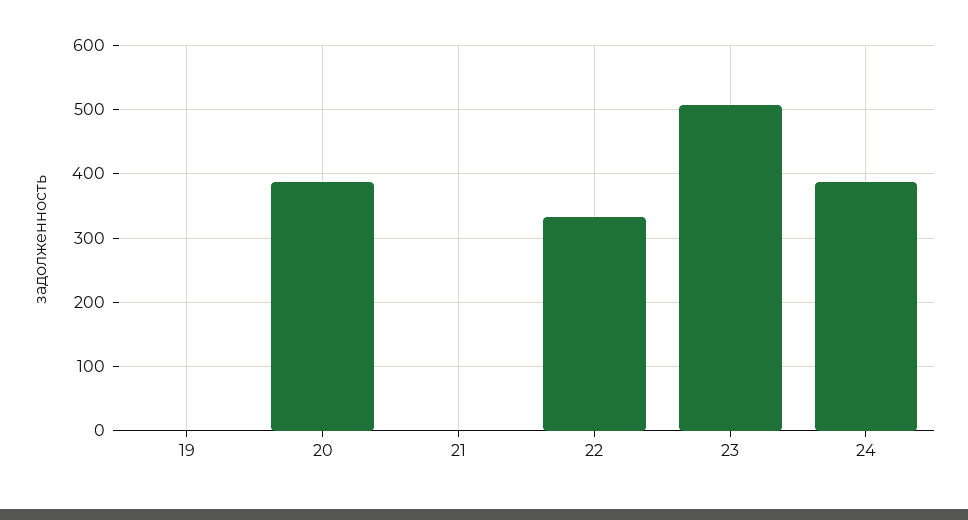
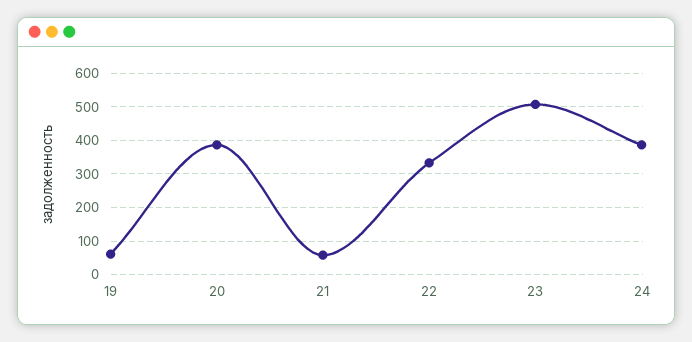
19: 0 -> 60
21: 0 -> 60

